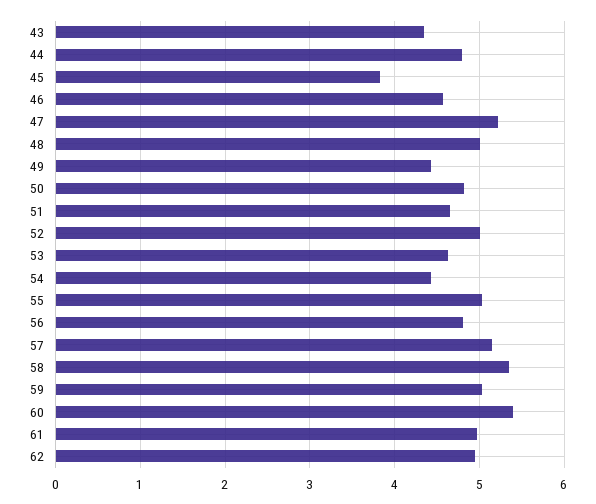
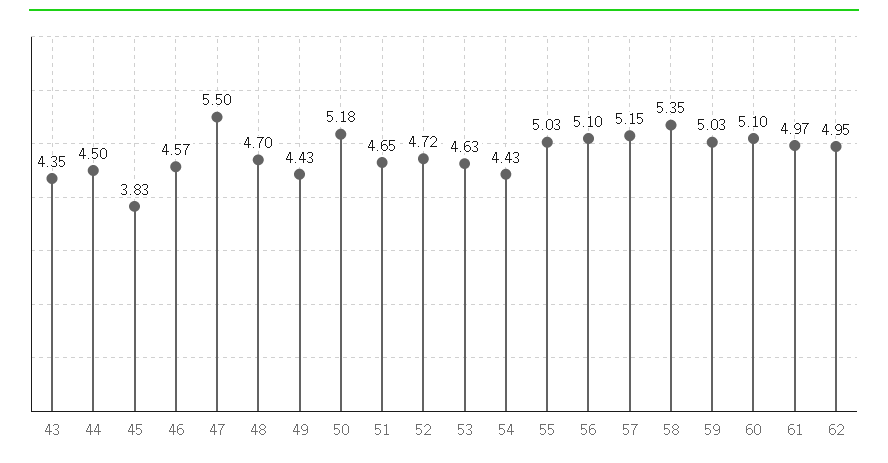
44: 4.8 -> 4.5
47: 5.2 -> 5.5
48: 5 -> 4.7
50: 4.8 -> 5.18
52: 5 -> 4.72
56: 4.8 -> 5.1
60: 5.4 -> 5.1

